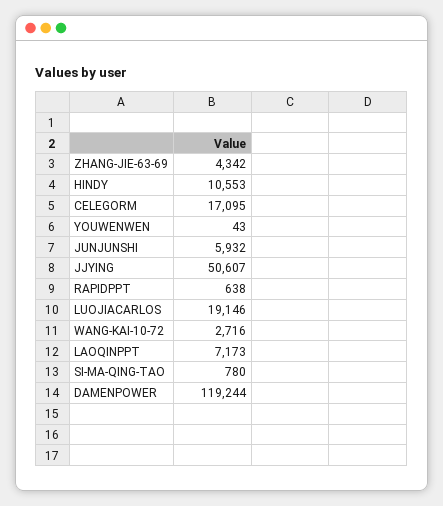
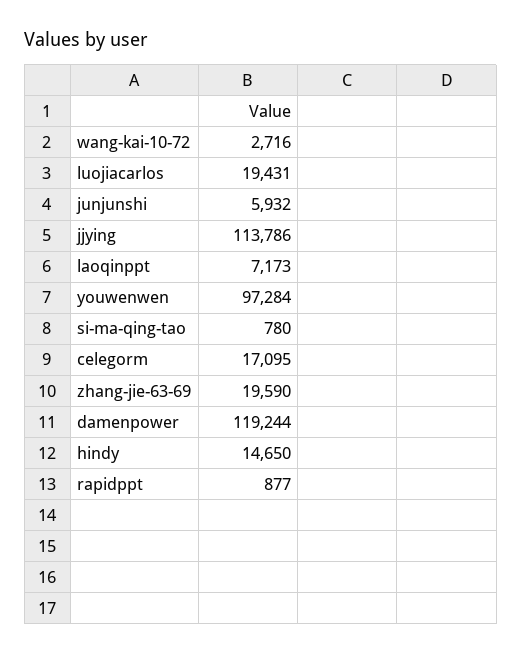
ZHANG-JIE-63-69: 4342 -> 19590
HINDY: 10553 -> 14650
YOUWENWEN: 43 -> 97284
JJYING: 50607 -> 113786
RAPIDPPT: 638 -> 877
LUOJIACARLOS: 19146 -> 19431

